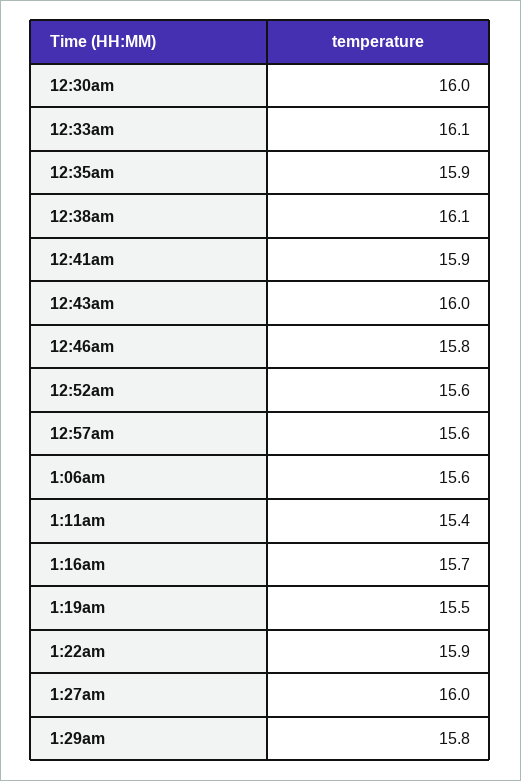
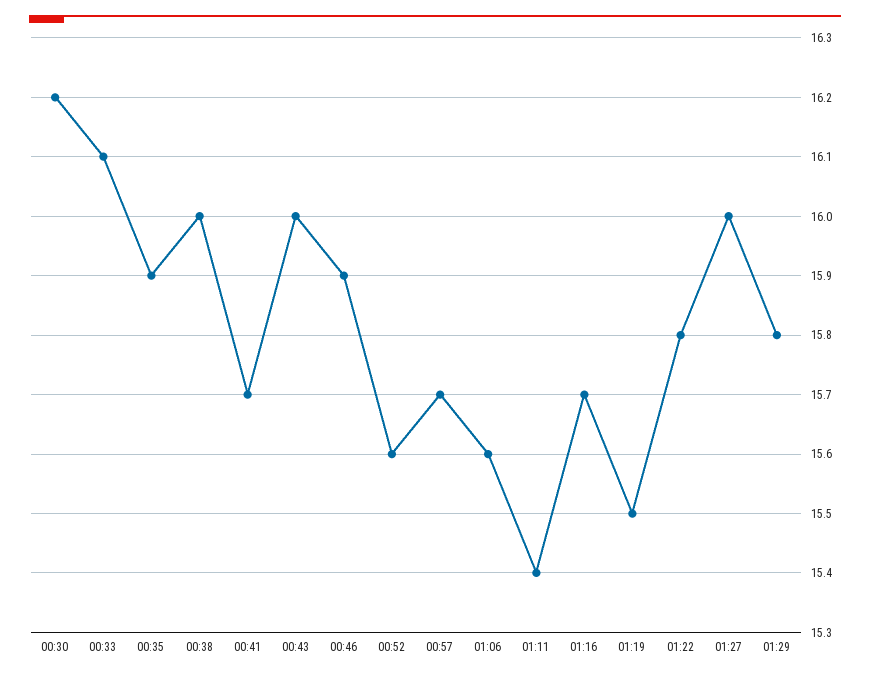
12:30am: 16 -> 16.2
12:38am: 16.1 -> 16
12:41am: 15.9 -> 15.7
12:46am: 15.8 -> 15.9
12:57am: 15.6 -> 15.7
1:22am: 15.9 -> 15.8

